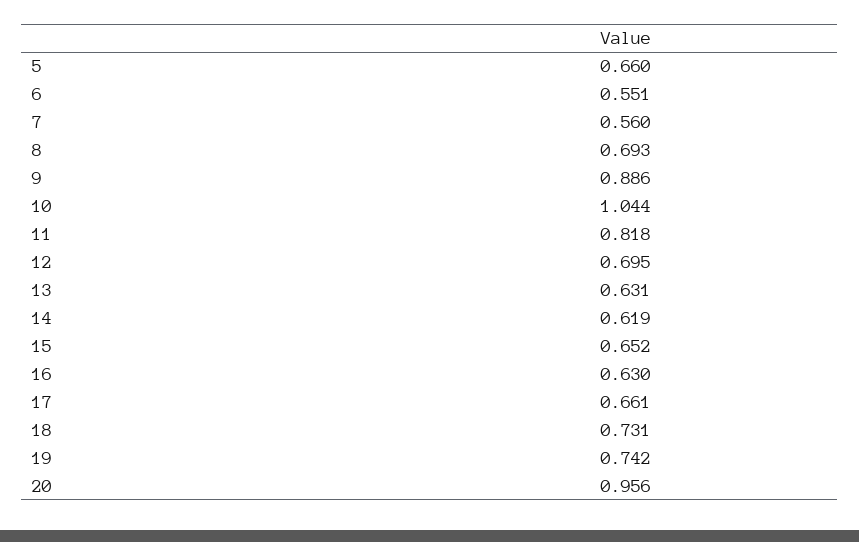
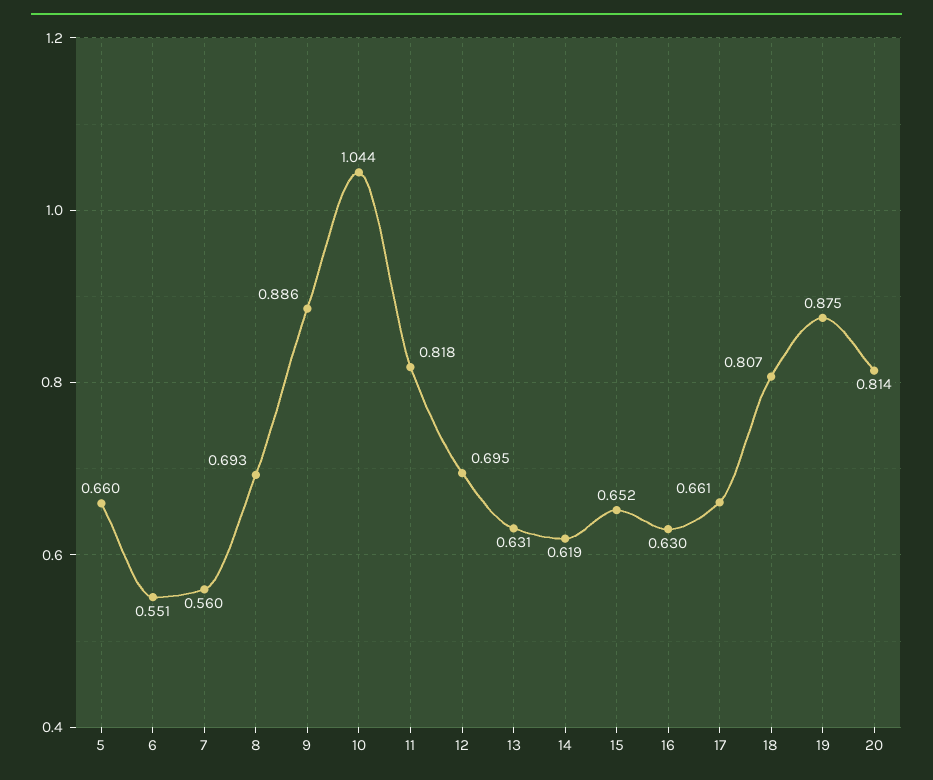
18: 0.731 -> 0.807
19: 0.742 -> 0.875
20: 0.956 -> 0.814

